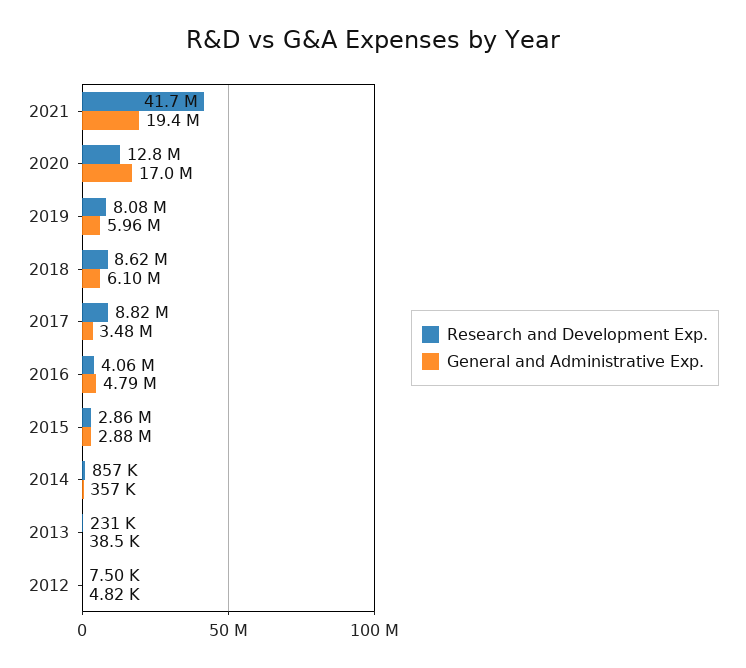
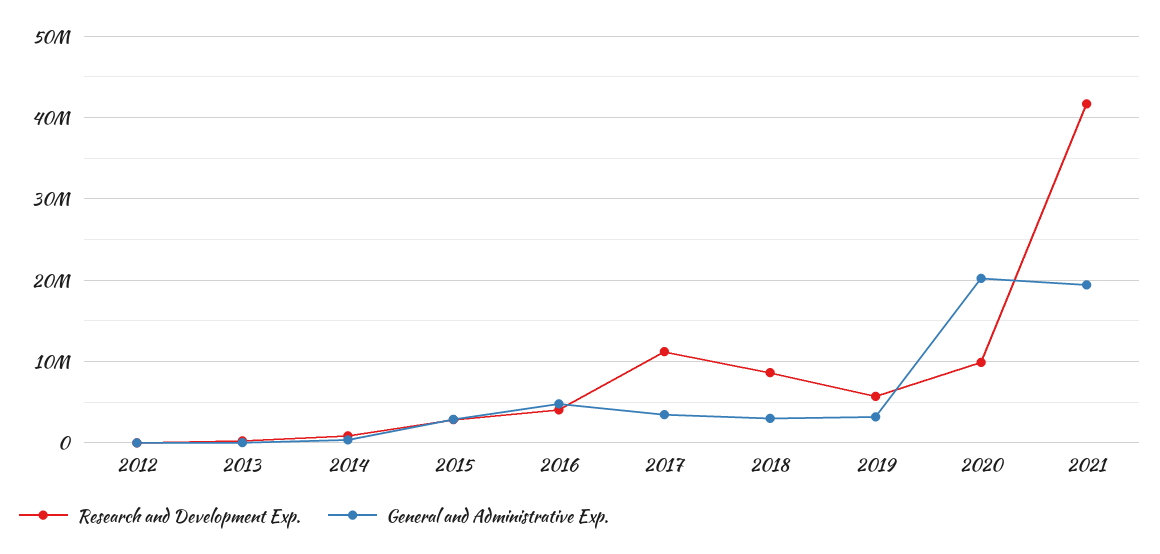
Research and Development Exp., 2020: 12800000 -> 10000000
General and Administrative Exp., 2020: 17000000 -> 20000000
Research and Development Exp., 2019: 8080000 -> 6000000
General and Administrative Exp., 2019: 5960000 -> 3000000
General and Administrative Exp., 2018: 6100000 -> 3000000
Research and Development Exp., 2017: 8820000 -> 11000000

